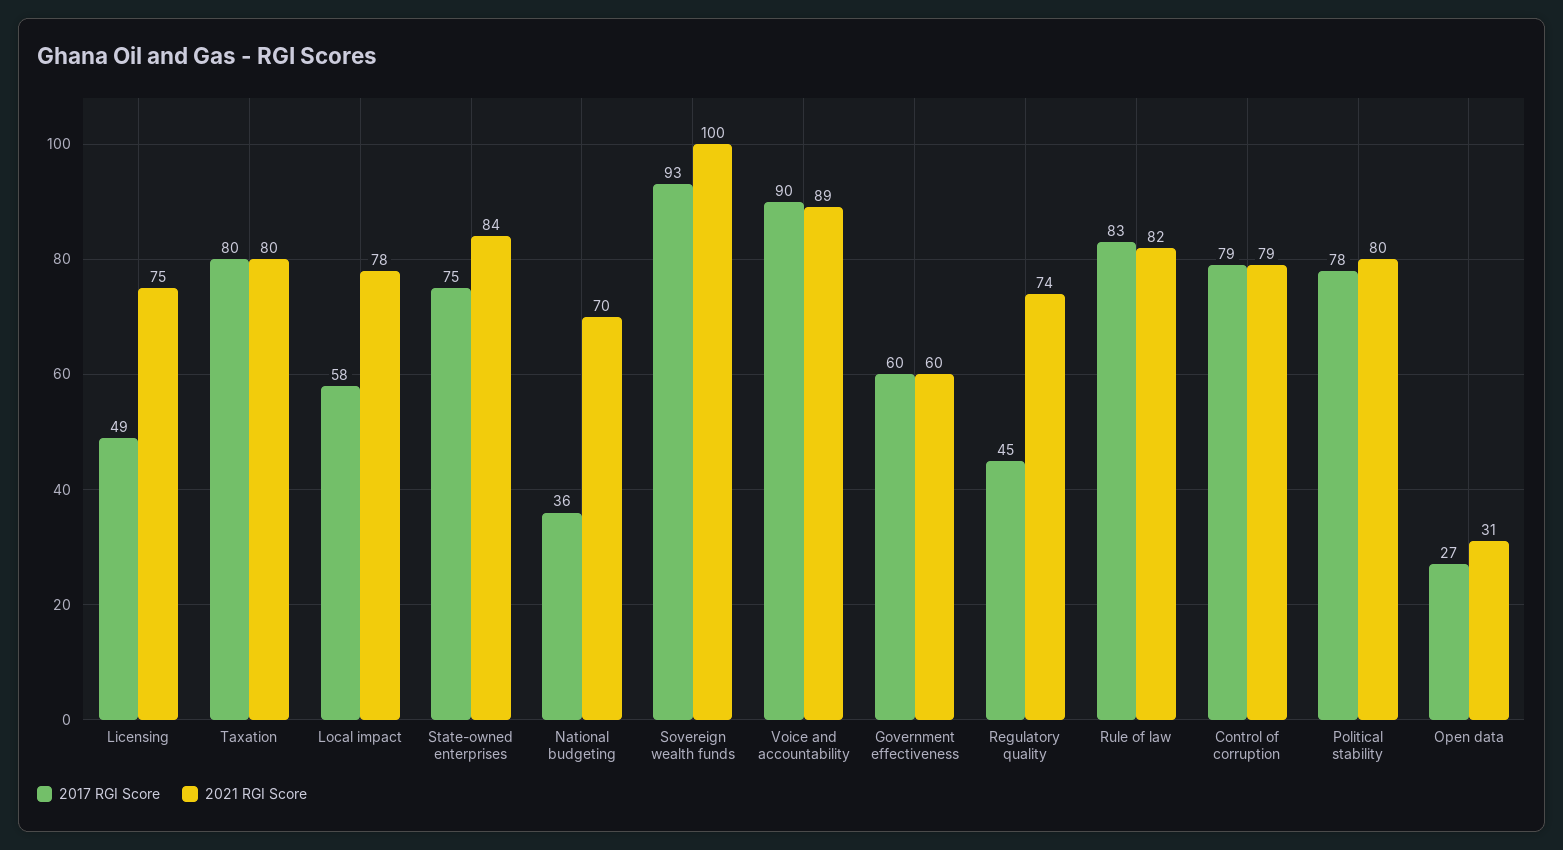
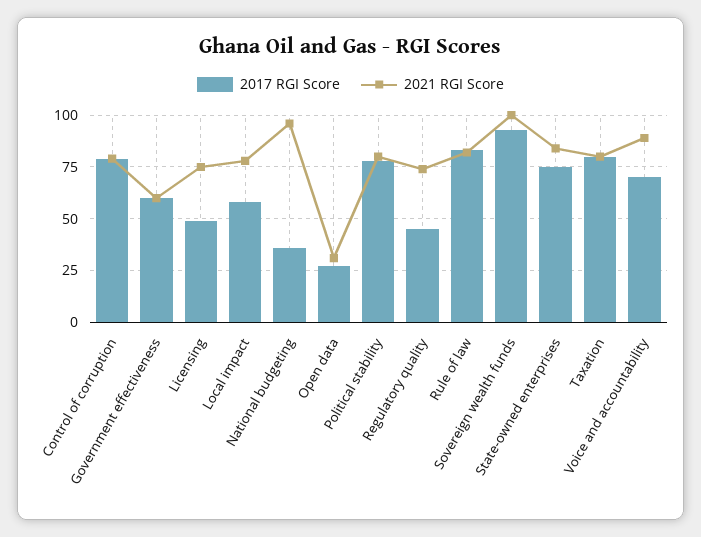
2021 RGI Score, National budgeting: 70 -> 95
2017 RGI Score, Voice and accountability: 90 -> 70

